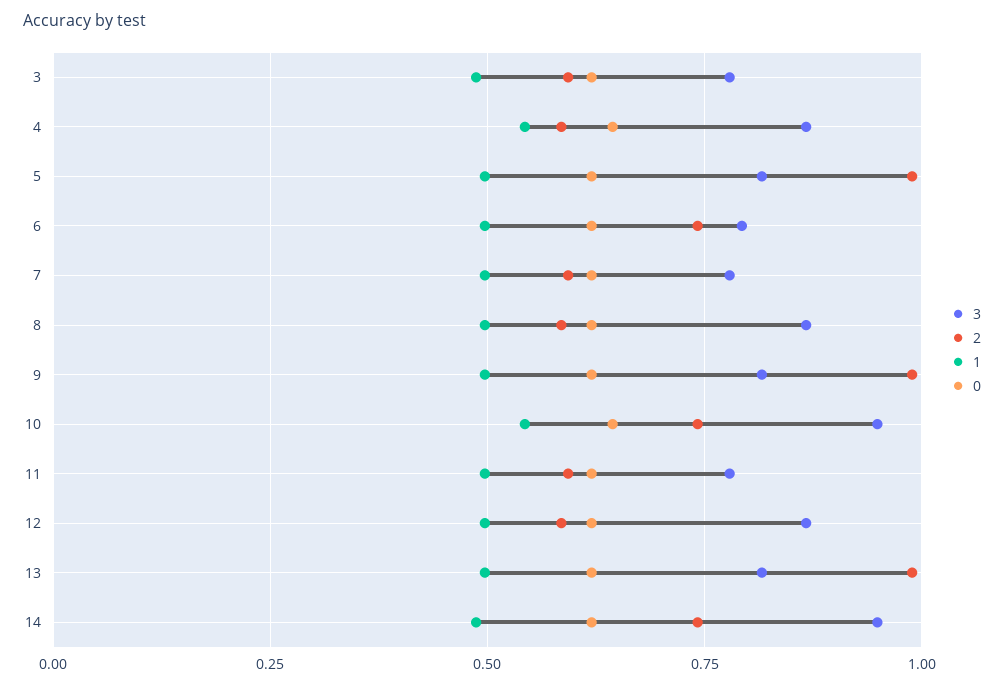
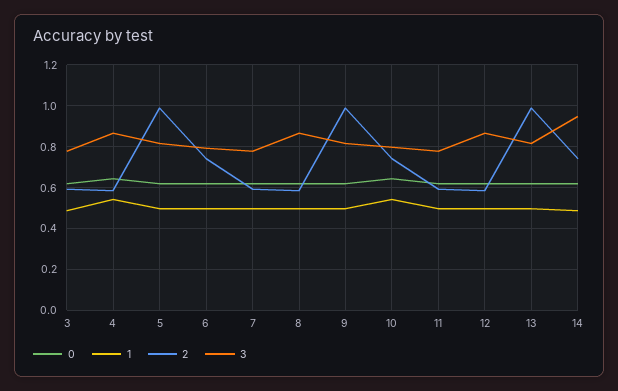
3, 10: 0.95 -> 0.8

